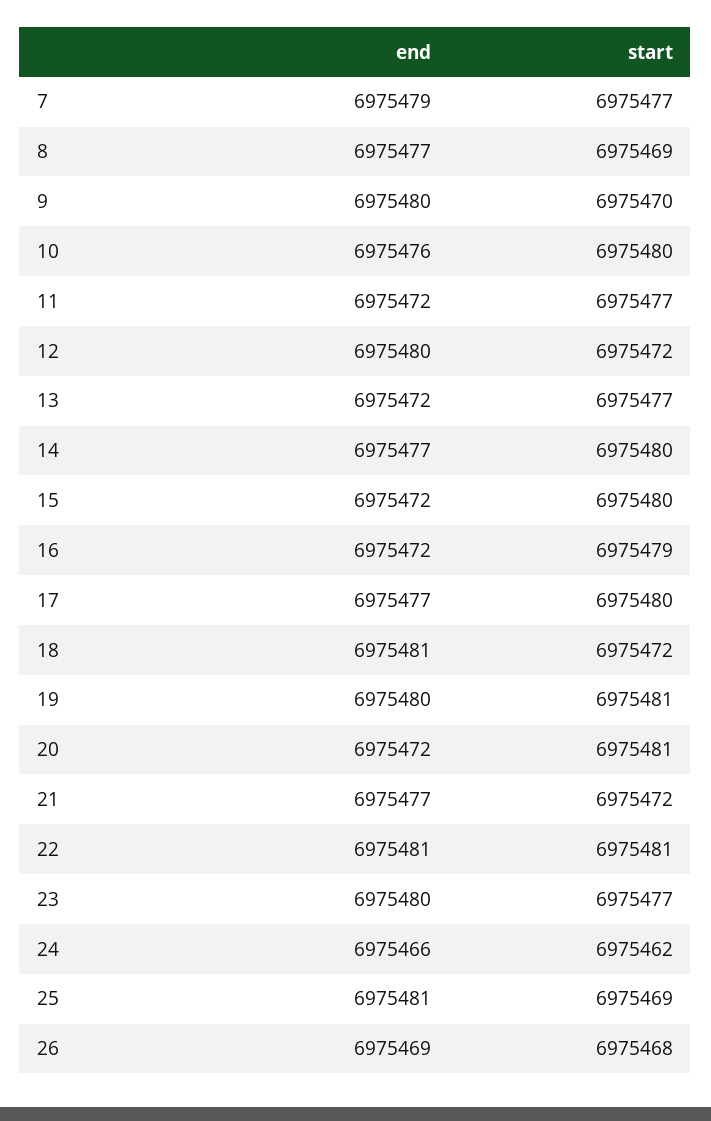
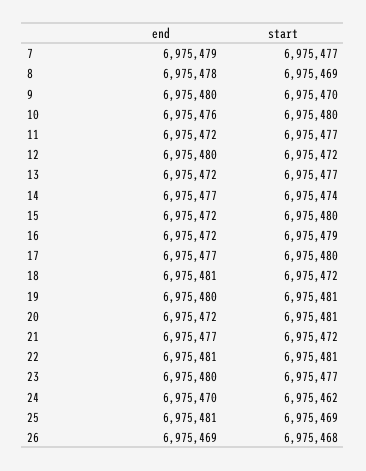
end, 8: 6975477 -> 6975478
start, 14: 6975480 -> 6975474
end, 24: 6975466 -> 6975470

